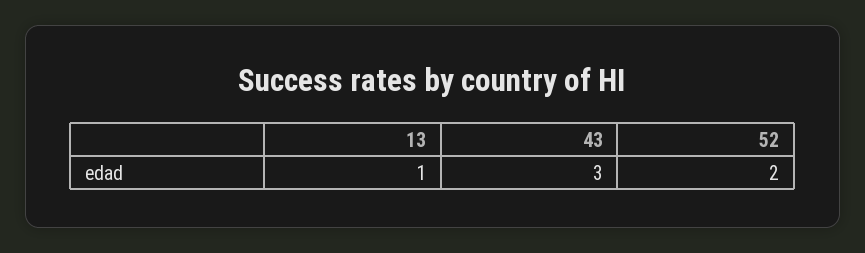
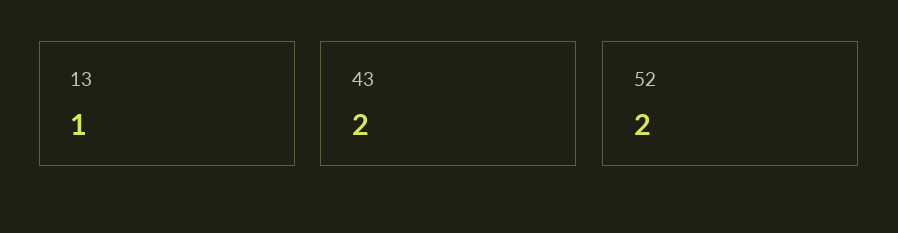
43: 3 -> 2

